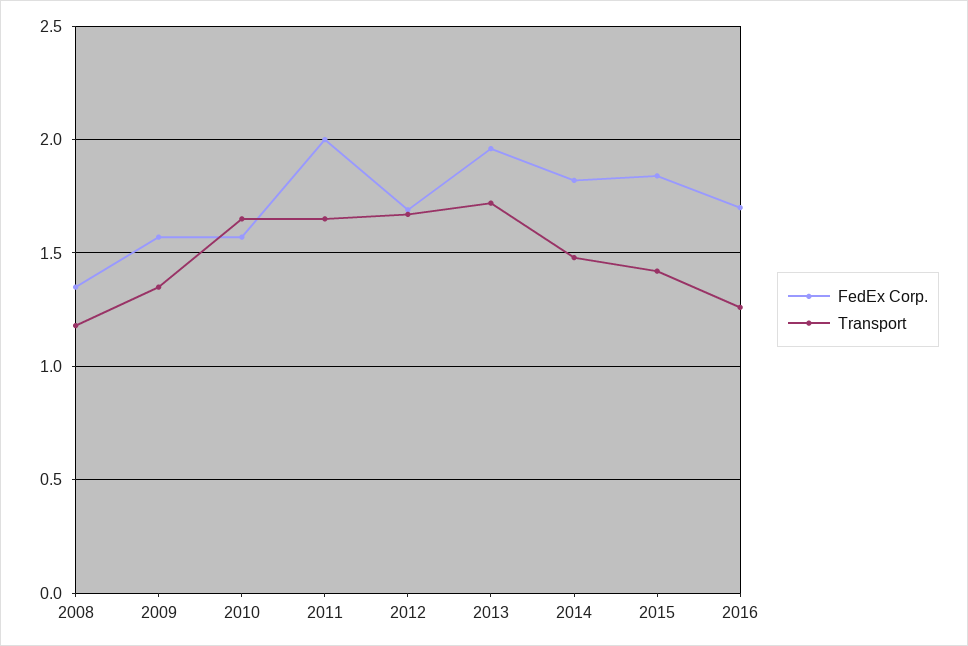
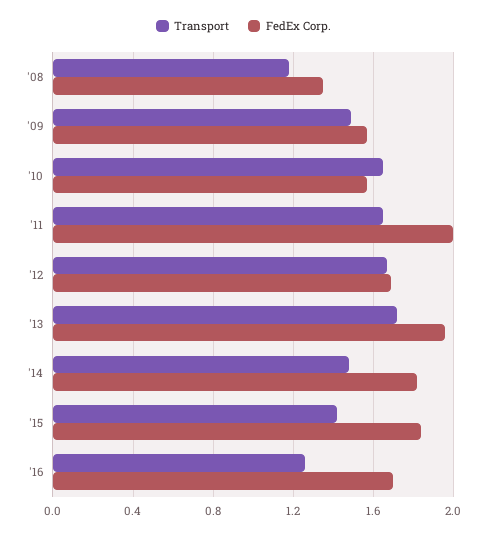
Transport, 2009: 1.35 -> 1.5

